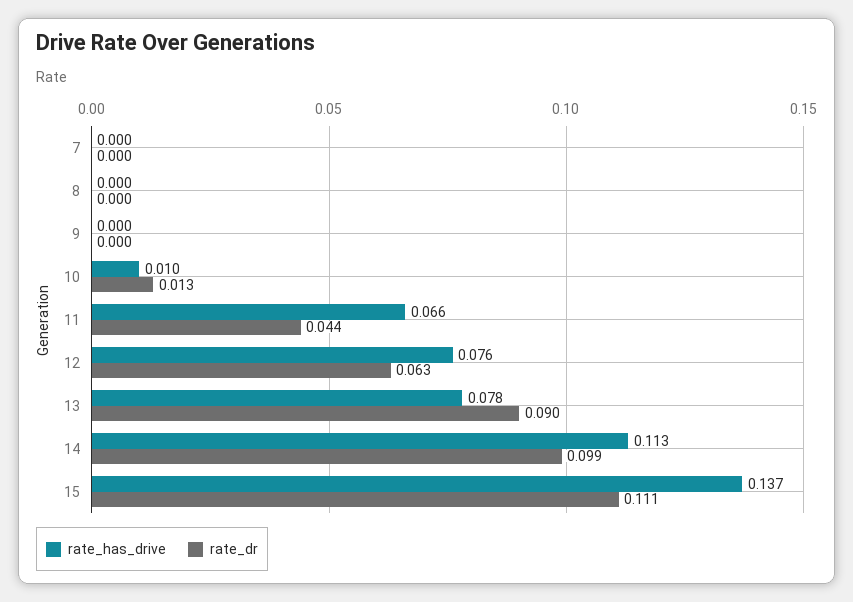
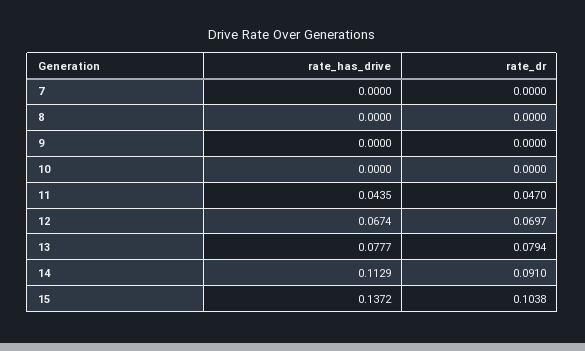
rate_has_drive, 10: 0.01 -> 0
rate_dr, 10: 0.013 -> 0
rate_has_drive, 11: 0.066 -> 0.0435
rate_dr, 11: 0.044 -> 0.047
rate_has_drive, 12: 0.076 -> 0.0674
rate_dr, 12: 0.063 -> 0.0697
rate_dr, 13: 0.09 -> 0.0794
rate_dr, 14: 0.099 -> 0.091
rate_dr, 15: 0.111 -> 0.1038

